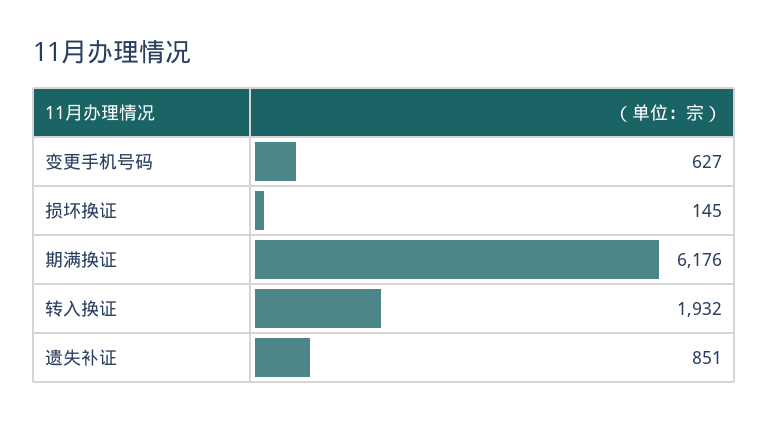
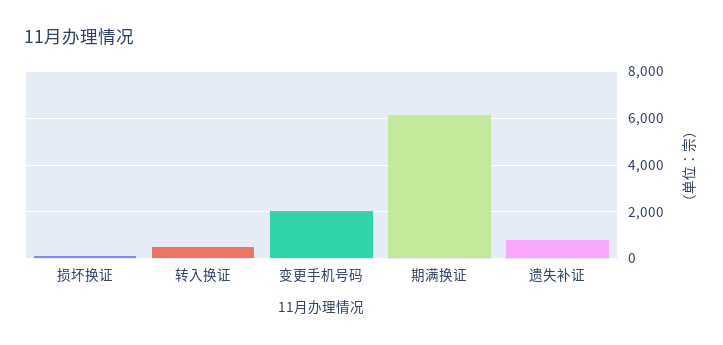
变更手机号码: 627 -> 2000
转入换证: 1932 -> 500

